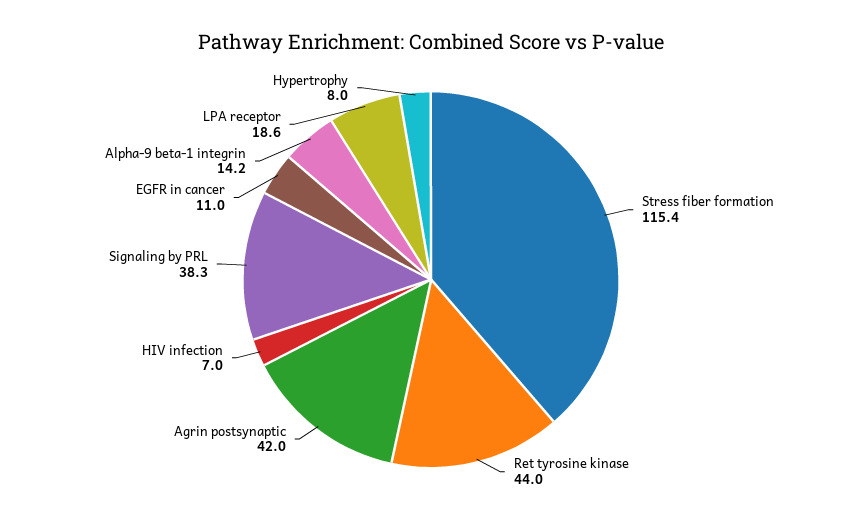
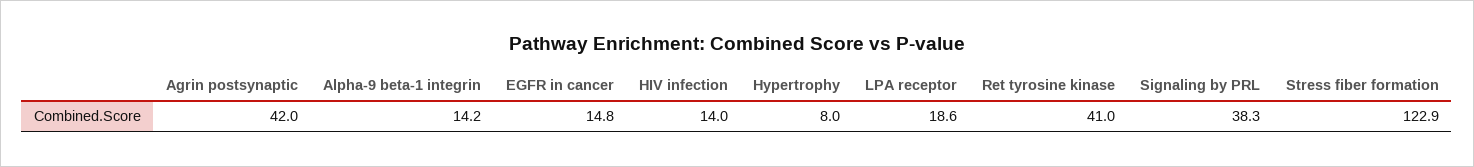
Stress fiber formation: 115.4 -> 122.9
Ret tyrosine kinase: 44 -> 41
HIV infection: 7 -> 14
EGFR in cancer: 11 -> 14.8

